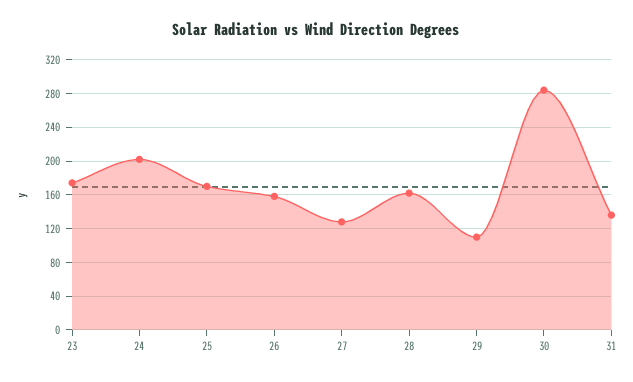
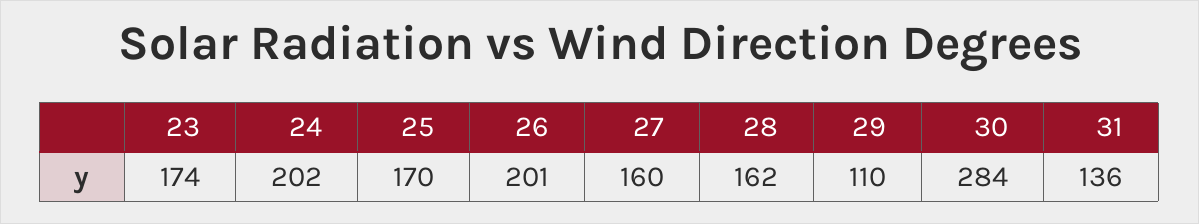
26: 160 -> 201
27: 130 -> 160

